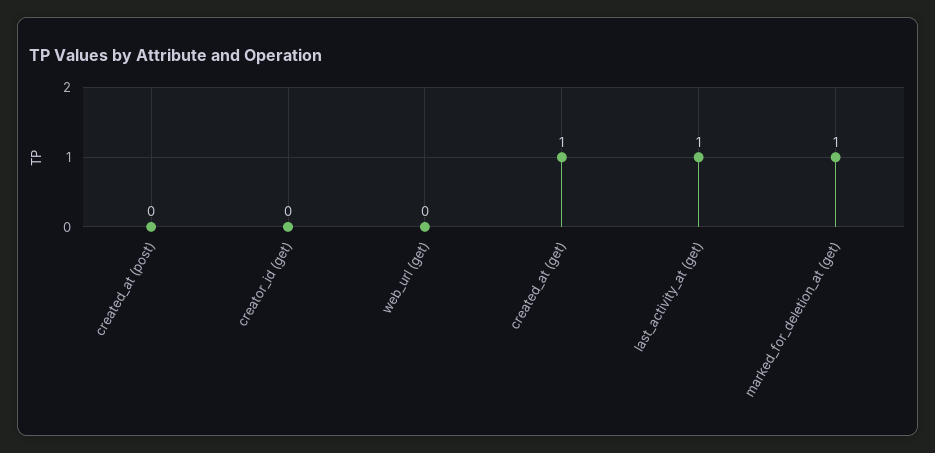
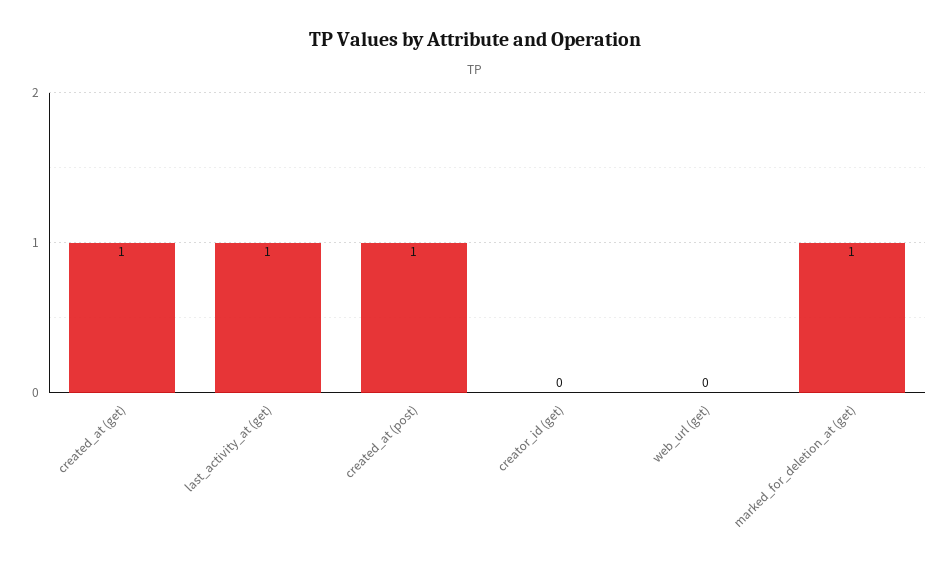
created_at (post): 0 -> 1

